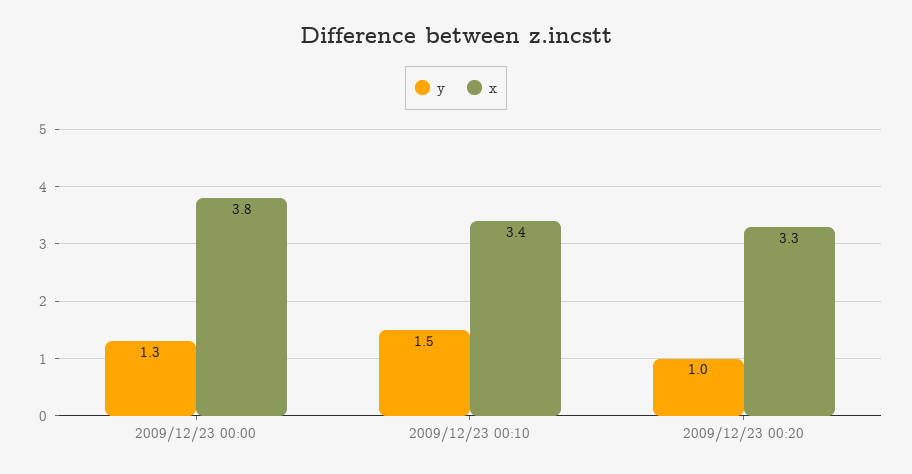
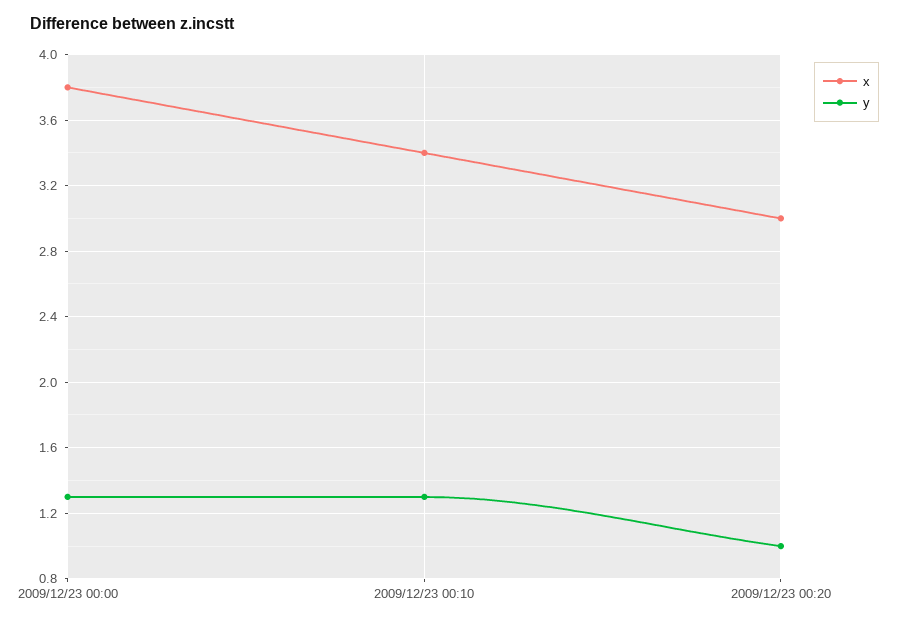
y, 2009/12/23 00:10: 1.5 -> 1.3
x, 2009/12/23 00:20: 3.3 -> 3

